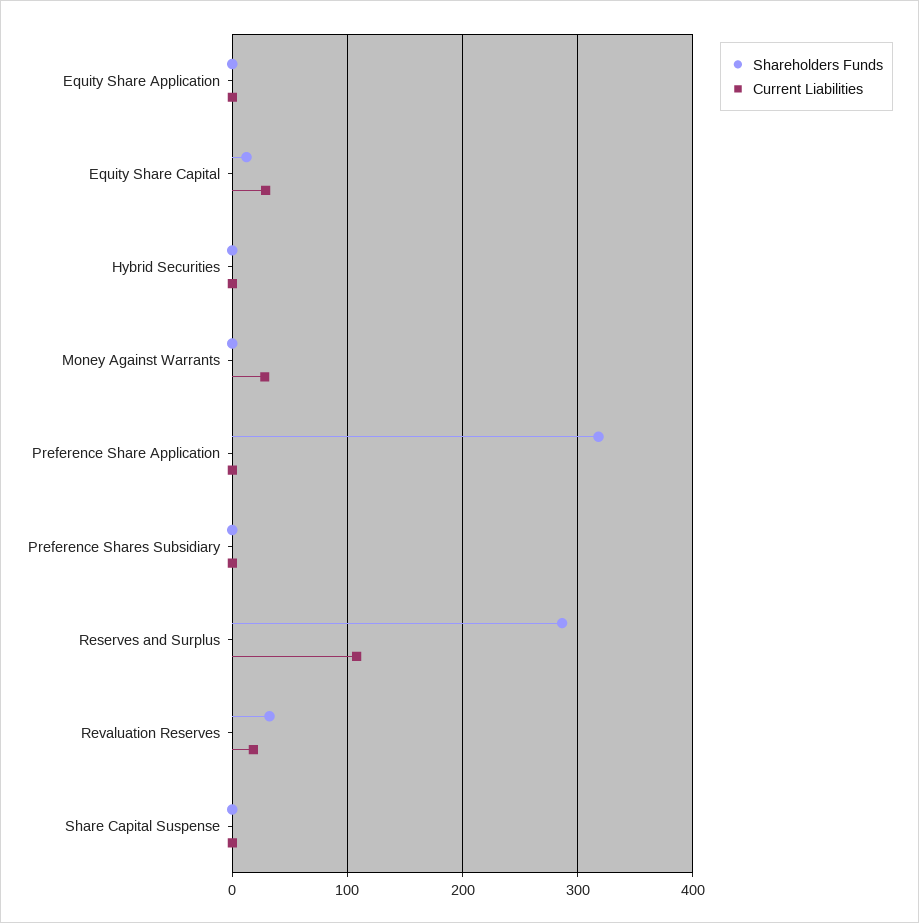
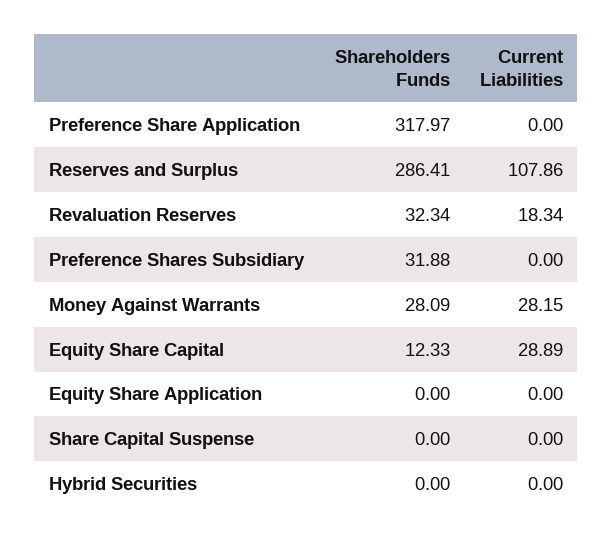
Shareholders Funds, Money Against Warrants: 0 -> 28.09
Shareholders Funds, Preference Shares Subsidiary: 0 -> 31.88

